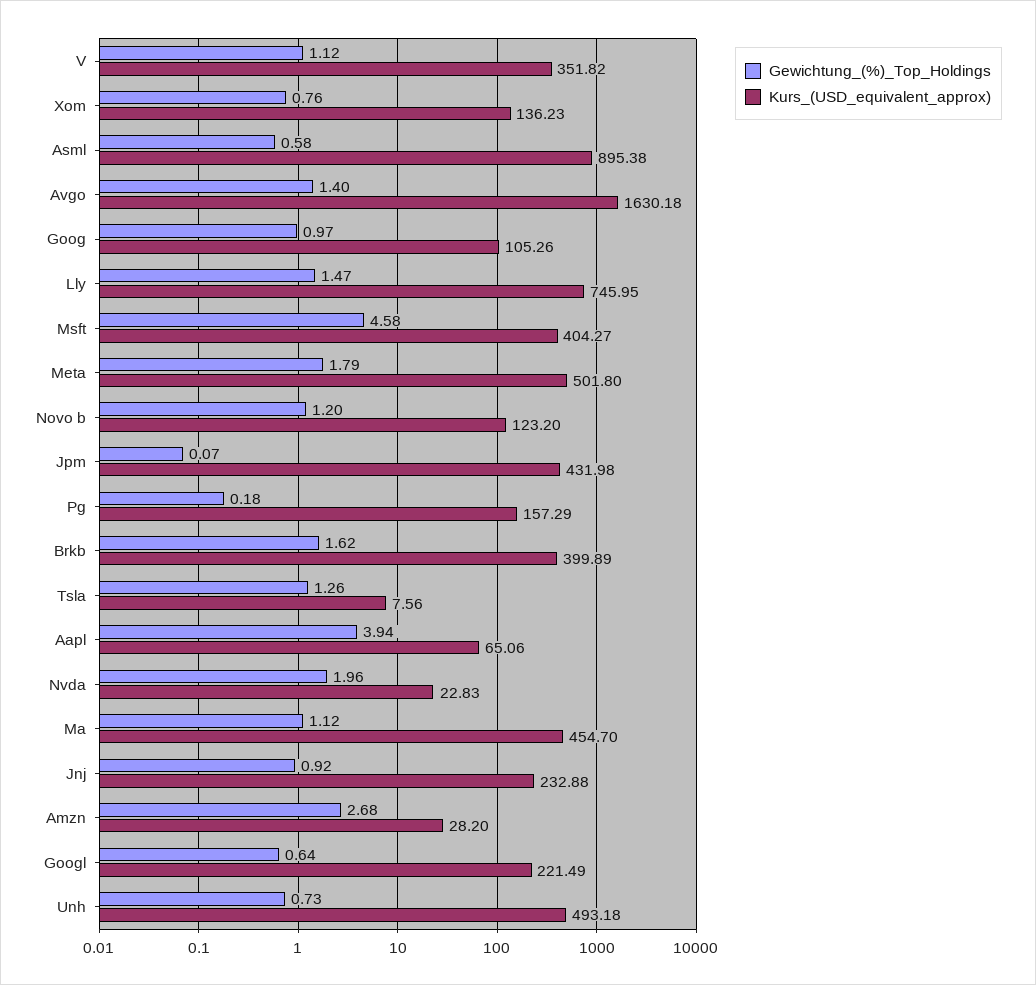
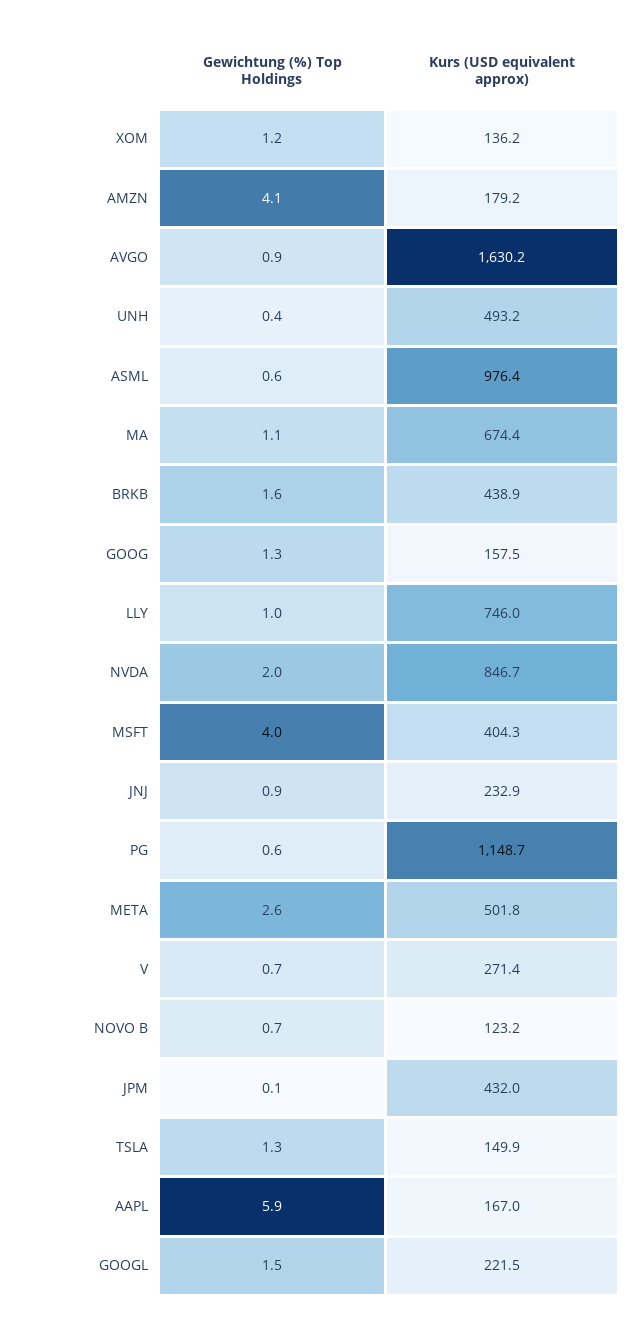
Gewichtung_(%)_Top_Holdings, V: 1.12 -> 0.7
Kurs_(USD_equivalent_approx), V: 351.82 -> 271.4
Gewichtung_(%)_Top_Holdings, Xom: 0.76 -> 1.2
Kurs_(USD_equivalent_approx), Asml: 895.38 -> 976.4
Gewichtung_(%)_Top_Holdings, Avgo: 1.4 -> 0.9
Gewichtung_(%)_Top_Holdings, Goog: 0.97 -> 1.3
Kurs_(USD_equivalent_approx), Goog: 105.26 -> 157.5
Gewichtung_(%)_Top_Holdings, Lly: 1.47 -> 1
Gewichtung_(%)_Top_Holdings, Msft: 4.58 -> 4
Gewichtung_(%)_Top_Holdings, Meta: 1.79 -> 2.6
Gewichtung_(%)_Top_Holdings, Novo b: 1.2 -> 0.7
Gewichtung_(%)_Top_Holdings, Pg: 0.18 -> 0.6
Kurs_(USD_equivalent_approx), Pg: 157.29 -> 1148.7
Kurs_(USD_equivalent_approx), Brkb: 399.89 -> 438.9
Kurs_(USD_equivalent_approx), Tsla: 7.56 -> 149.9
Gewichtung_(%)_Top_Holdings, Aapl: 3.94 -> 5.9
Kurs_(USD_equivalent_approx), Aapl: 65.06 -> 167
Kurs_(USD_equivalent_approx), Nvda: 22.83 -> 846.7
Kurs_(USD_equivalent_approx), Ma: 454.7 -> 674.4
Gewichtung_(%)_Top_Holdings, Amzn: 2.68 -> 4.1
Kurs_(USD_equivalent_approx), Amzn: 28.2 -> 179.2
Gewichtung_(%)_Top_Holdings, Googl: 0.64 -> 1.5
Gewichtung_(%)_Top_Holdings, Unh: 0.73 -> 0.4

